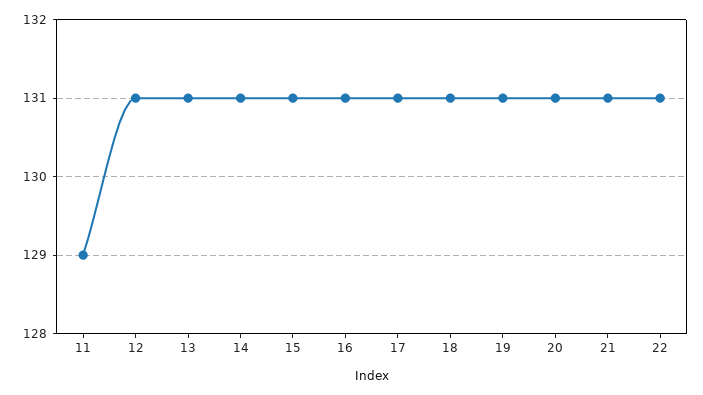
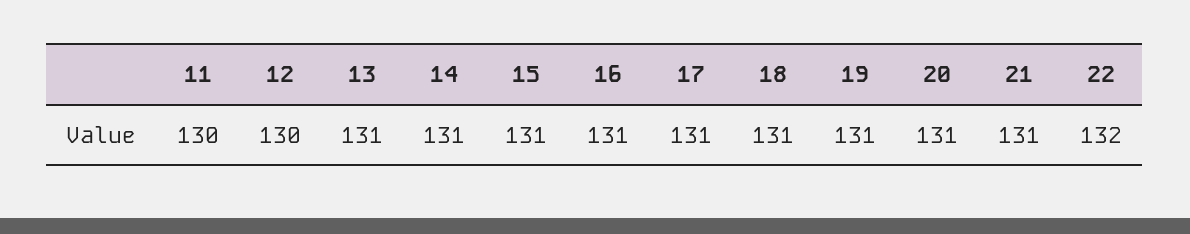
11: 129 -> 130
12: 131 -> 130
22: 131 -> 132

